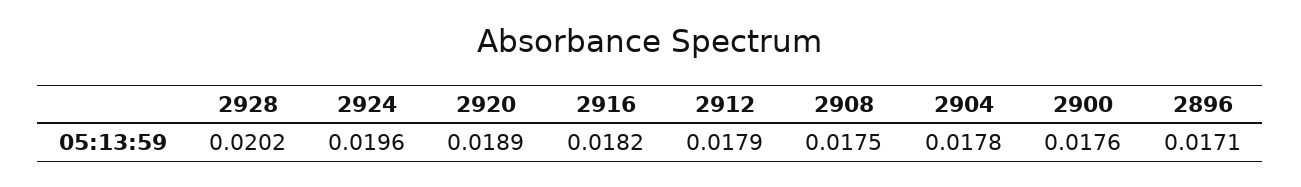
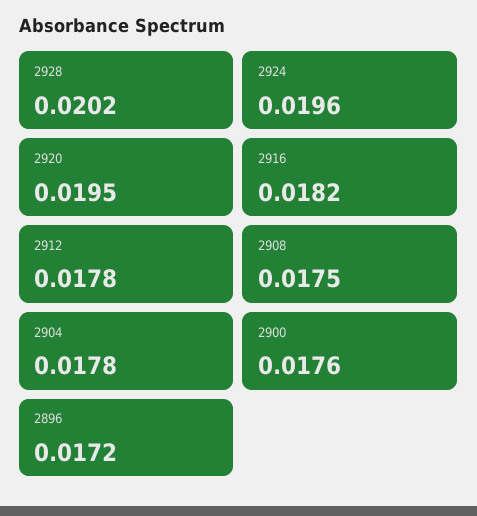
2920: 0.0189 -> 0.0195
2912: 0.0179 -> 0.0178
2896: 0.0171 -> 0.0172

